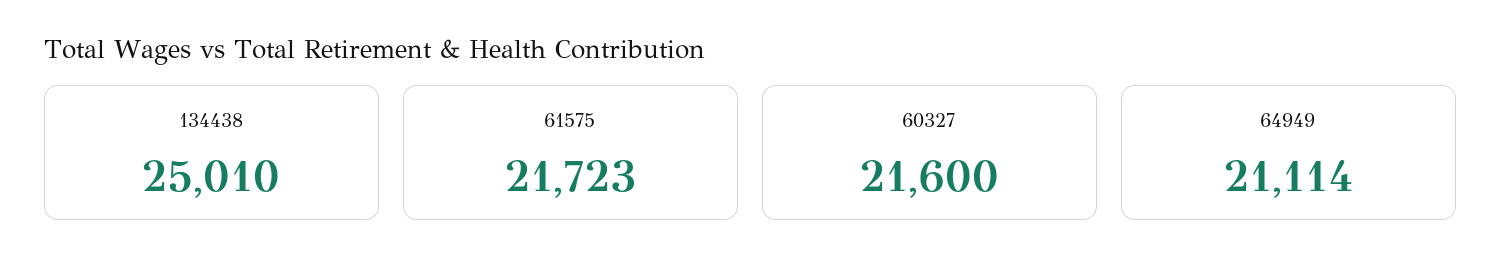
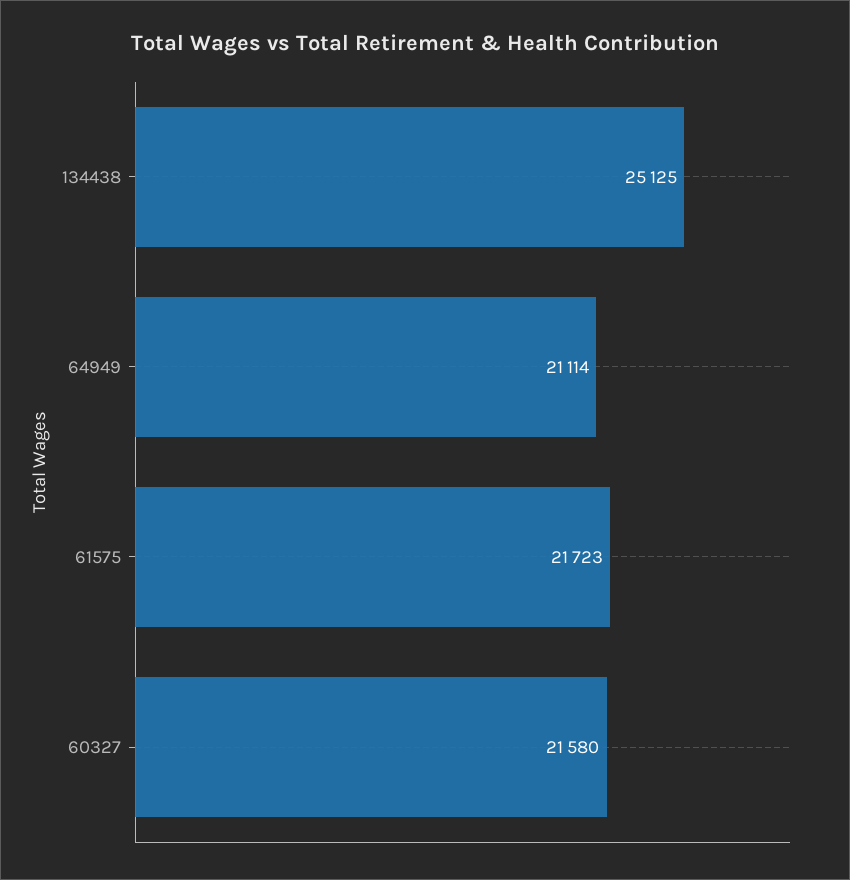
134438: 25010 -> 25125
60327: 21600 -> 21580

